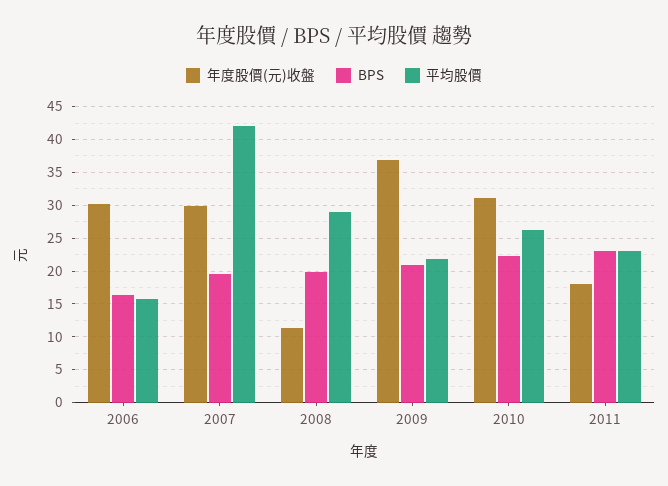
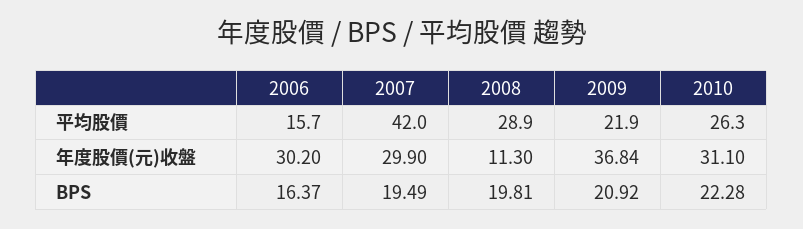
年度股價(元)收盤, 2011: 18 -> none
BPS, 2011: 23 -> none
平均股價, 2011: 23 -> none

